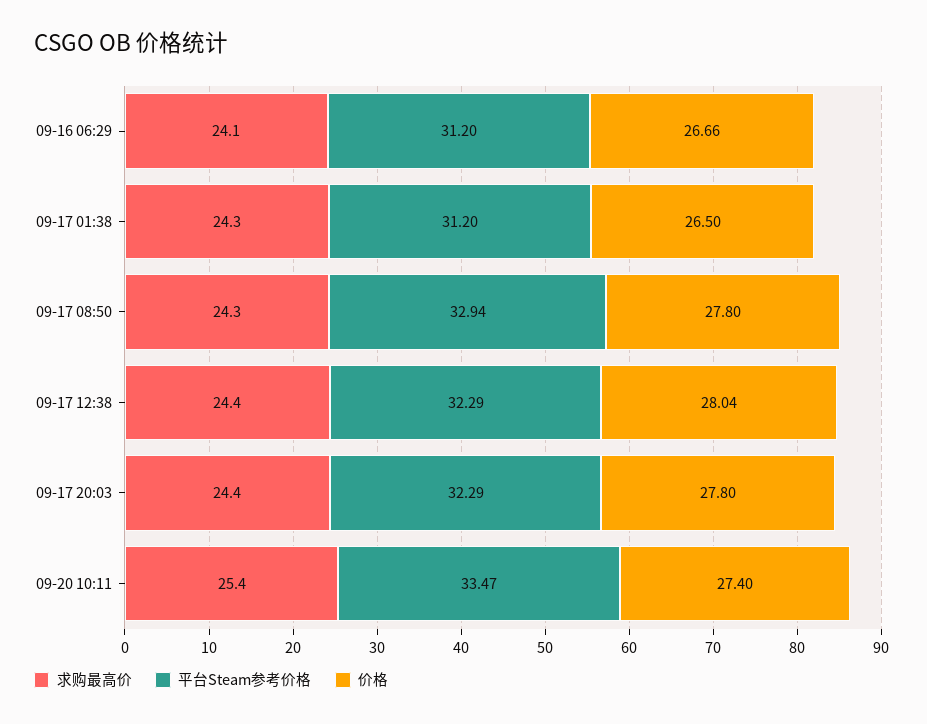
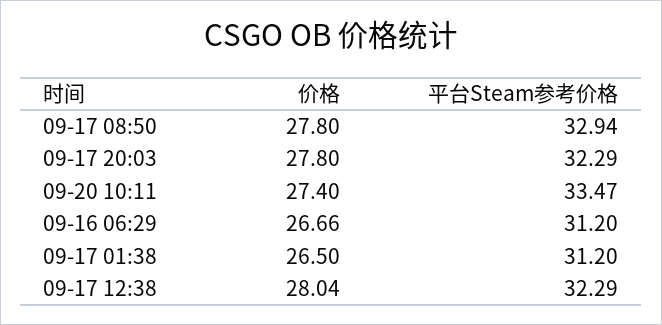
求购最高价, 09-16 06:29: 24.1 -> none
求购最高价, 09-17 01:38: 24.3 -> none
求购最高价, 09-17 08:50: 24.3 -> none
求购最高价, 09-17 12:38: 24.4 -> none
求购最高价, 09-17 20:03: 24.4 -> none
求购最高价, 09-20 10:11: 25.4 -> none

